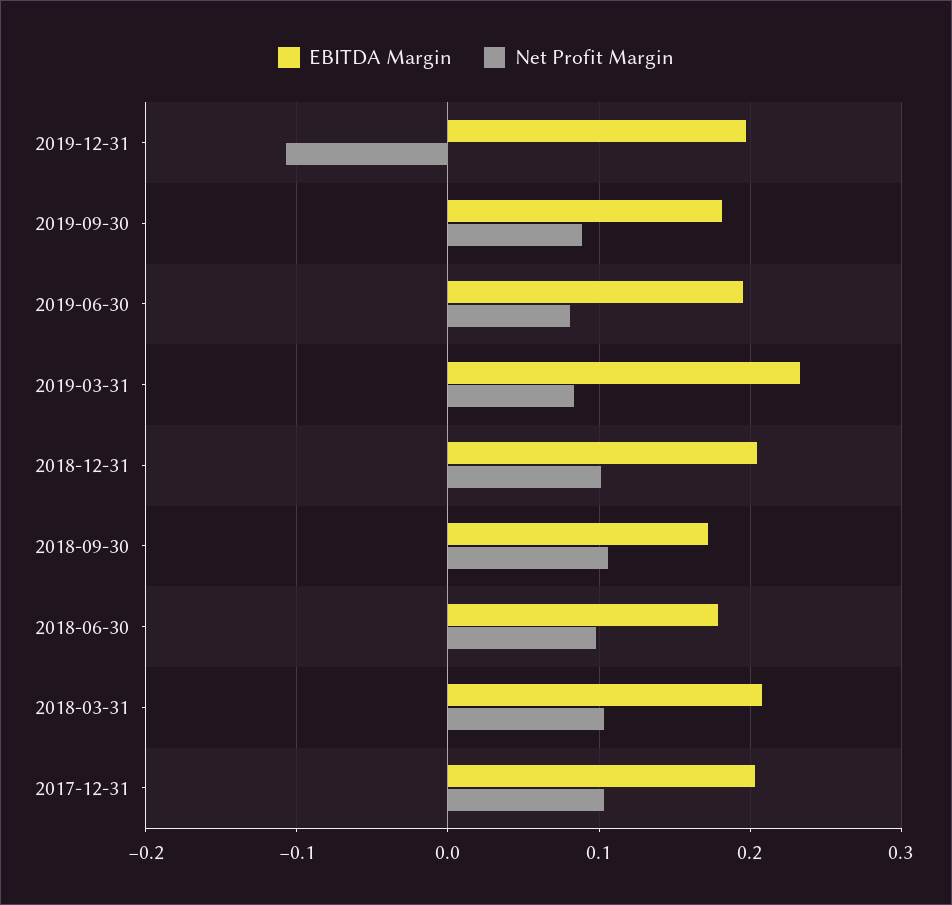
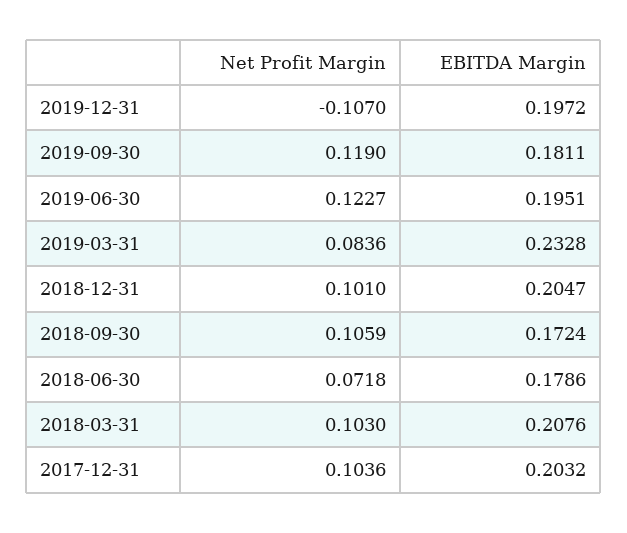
Net Profit Margin, 2019-09-30: 0.09 -> 0.119
Net Profit Margin, 2019-06-30: 0.08 -> 0.1227
Net Profit Margin, 2018-06-30: 0.1 -> 0.0718

